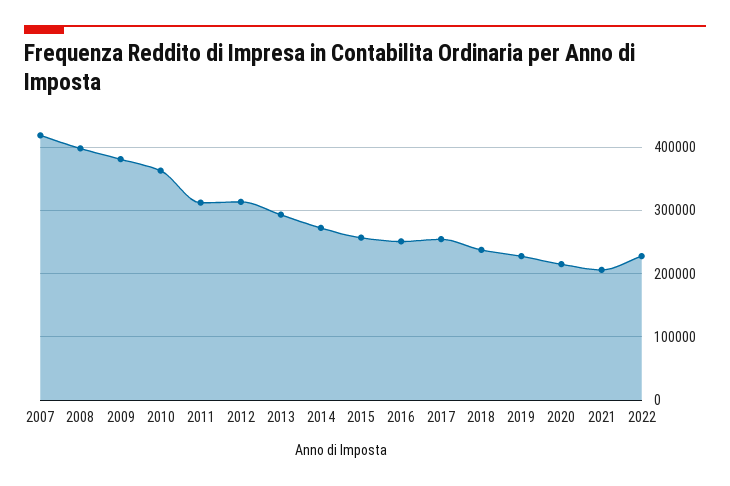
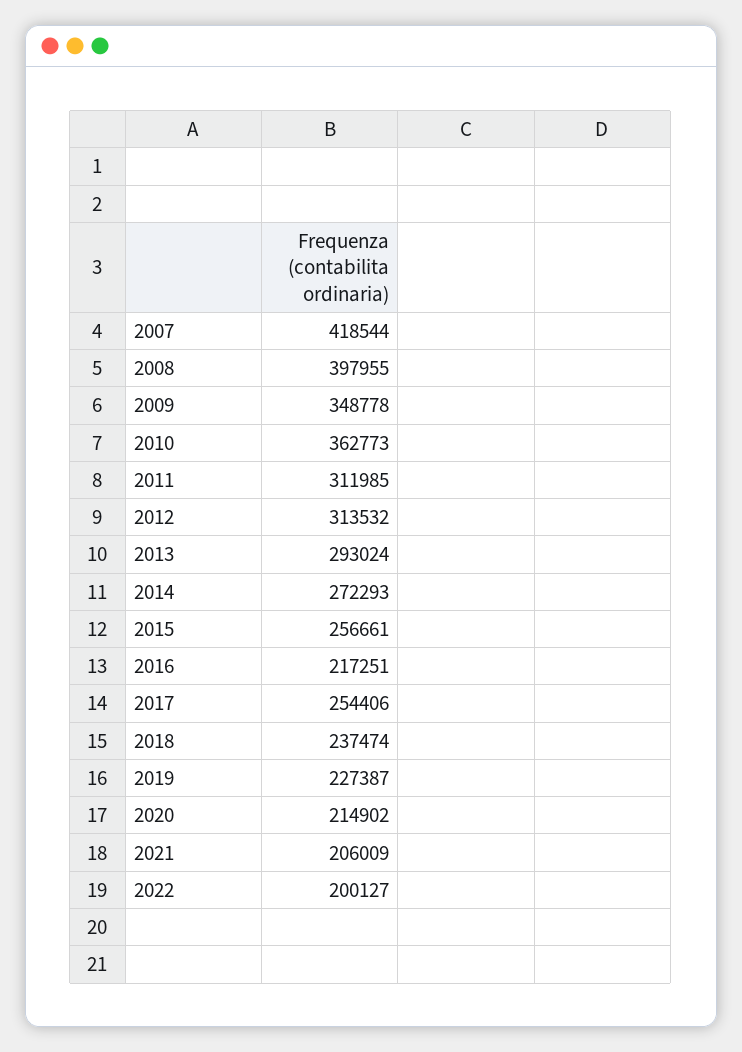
2009: 380000 -> 348778
2016: 250000 -> 217251
2022: 230000 -> 200127

